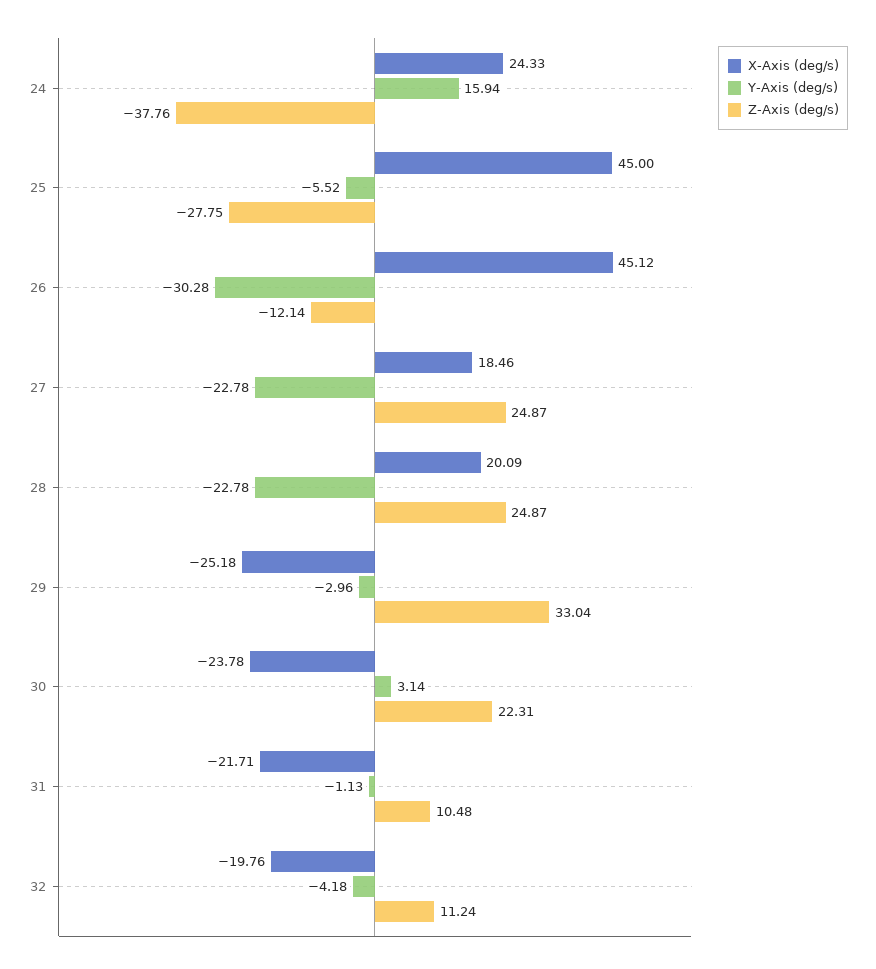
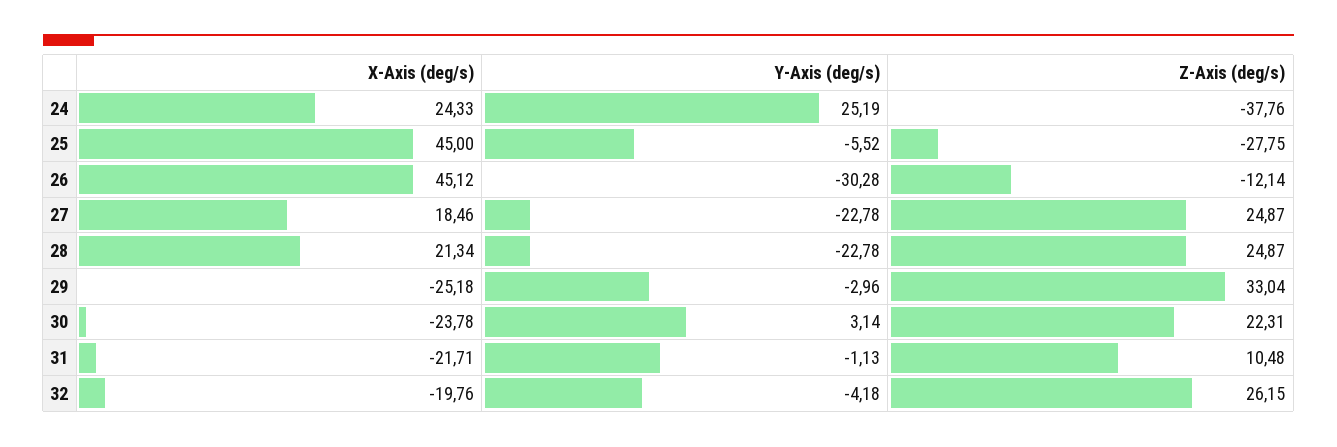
Y-Axis (deg/s), 24: 15.94 -> 25.19
X-Axis (deg/s), 28: 20.09 -> 21.34
Z-Axis (deg/s), 32: 11.24 -> 26.15

